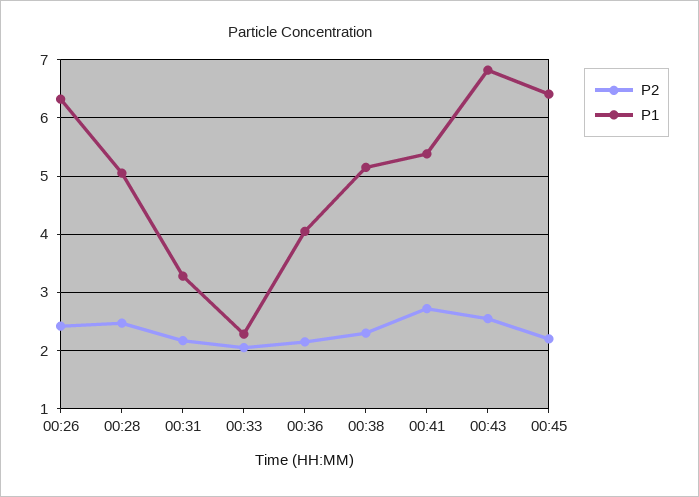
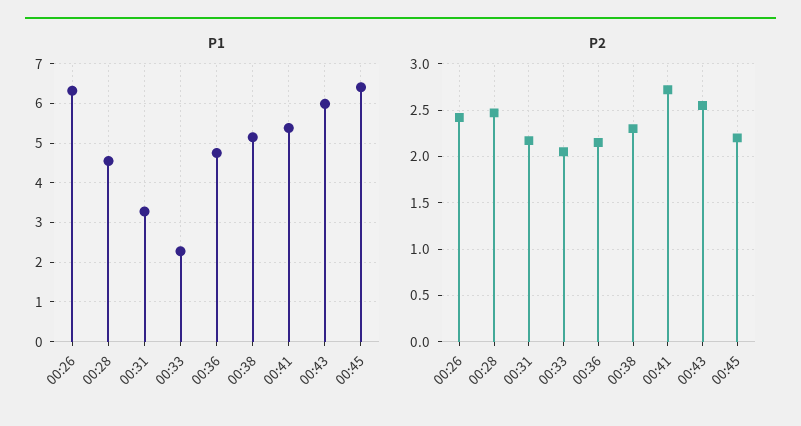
P1, 00:28: 5 -> 4.6
P1, 00:36: 4 -> 4.8
P1, 00:43: 6.8 -> 6

